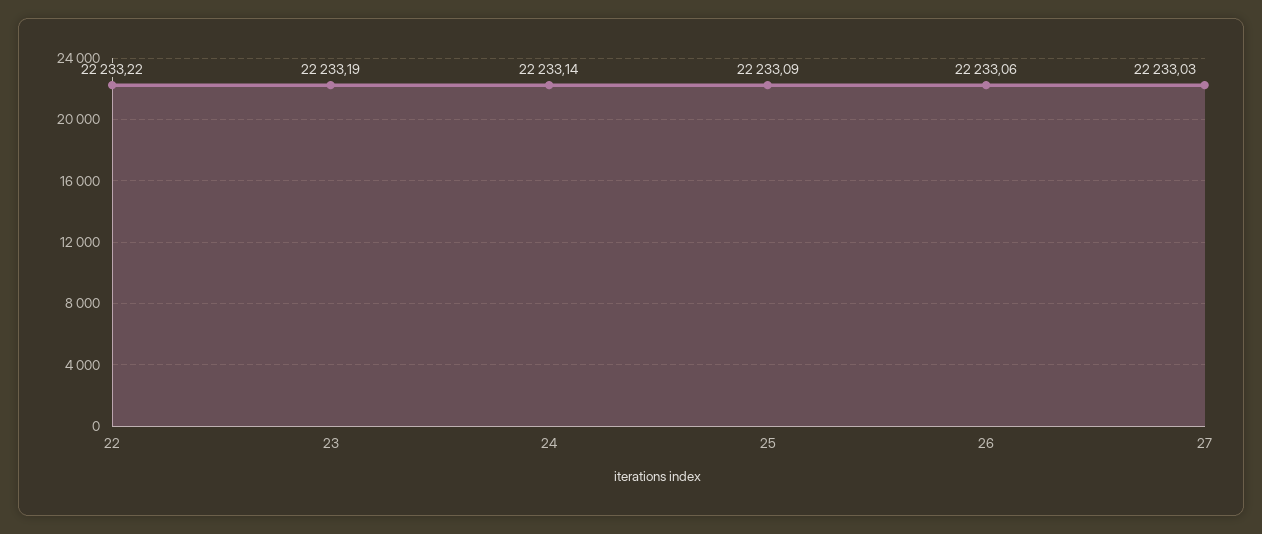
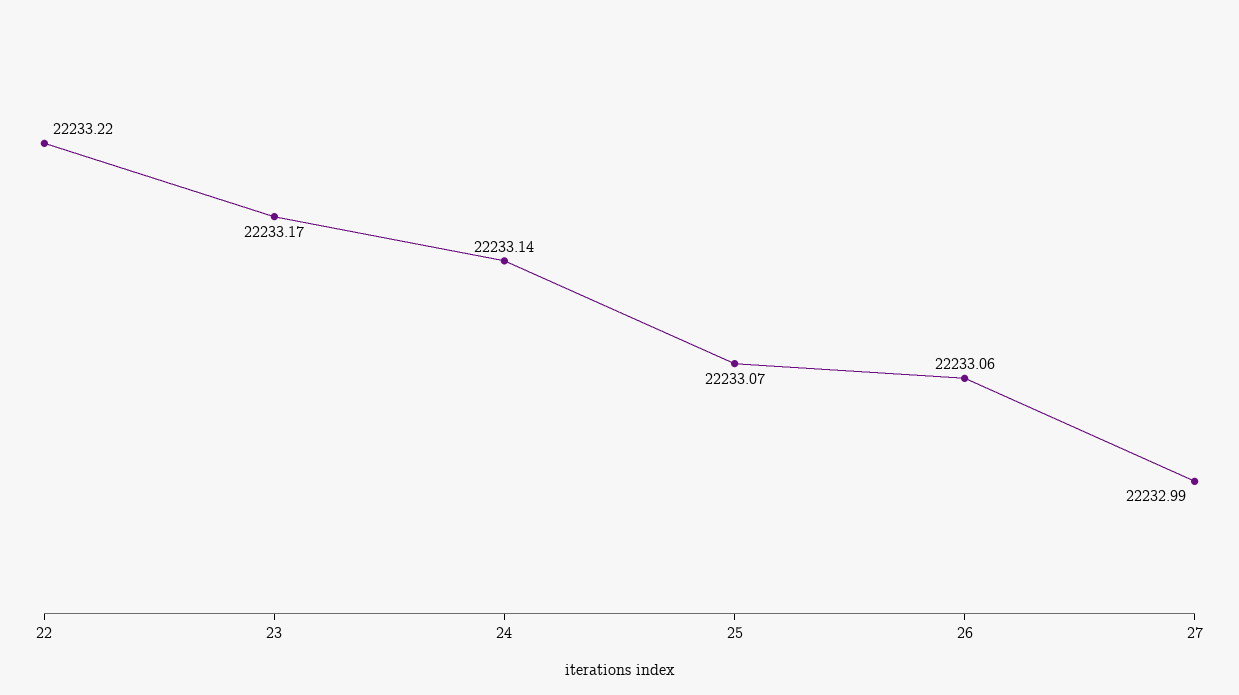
23: 22233.19 -> 22233.17
25: 22233.09 -> 22233.07
27: 22233.03 -> 22232.99

